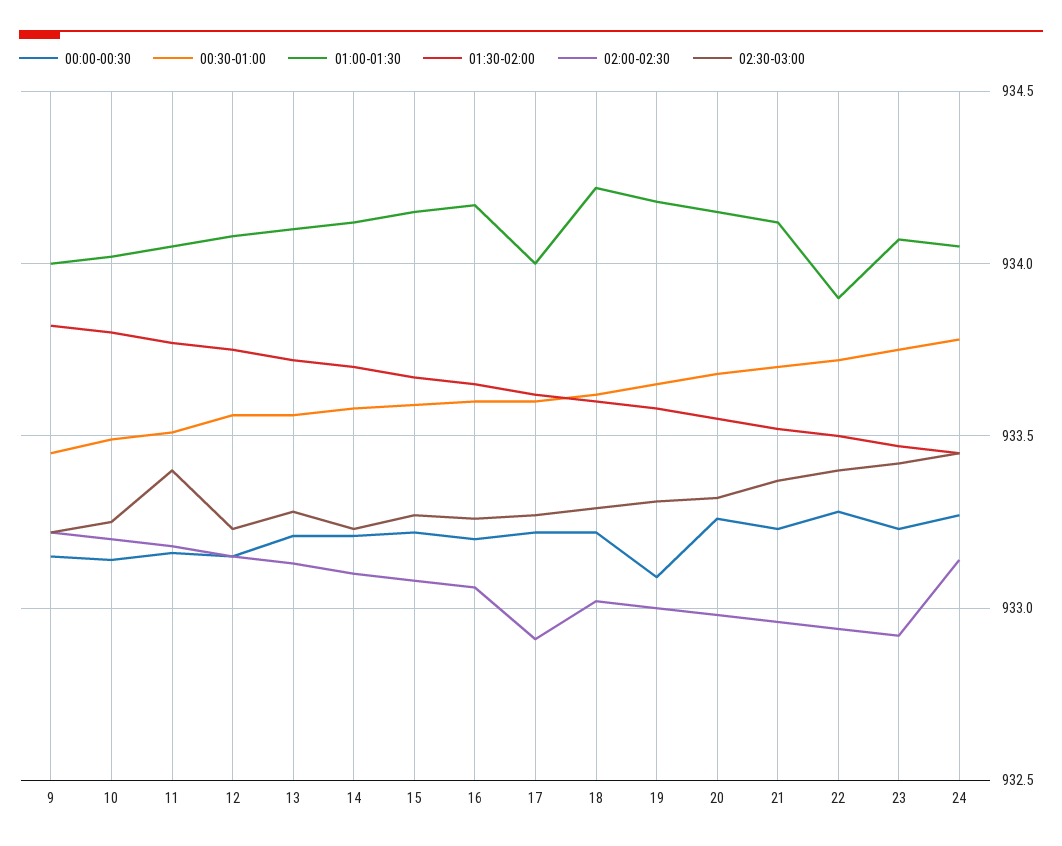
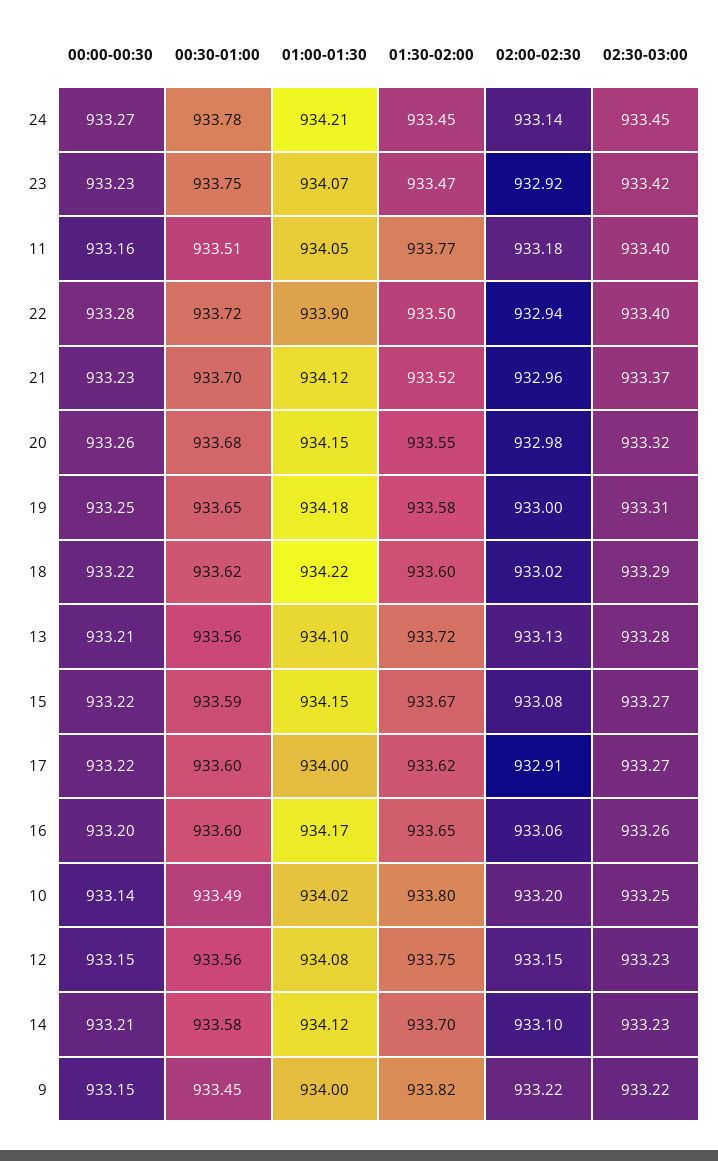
00:00-00:30, 19: 933.1 -> 933.25
01:00-01:30, 24: 934.05 -> 934.21

